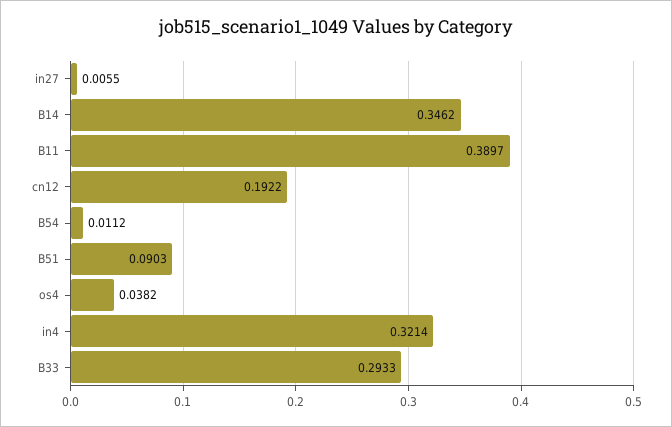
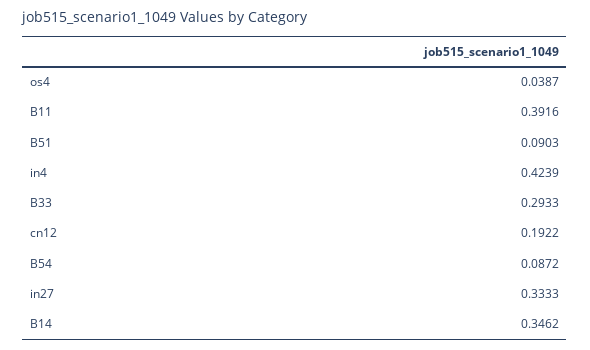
in27: 0.0055 -> 0.3333
B11: 0.3897 -> 0.3916
B54: 0.0112 -> 0.0872
os4: 0.0382 -> 0.0387
in4: 0.3214 -> 0.4239

